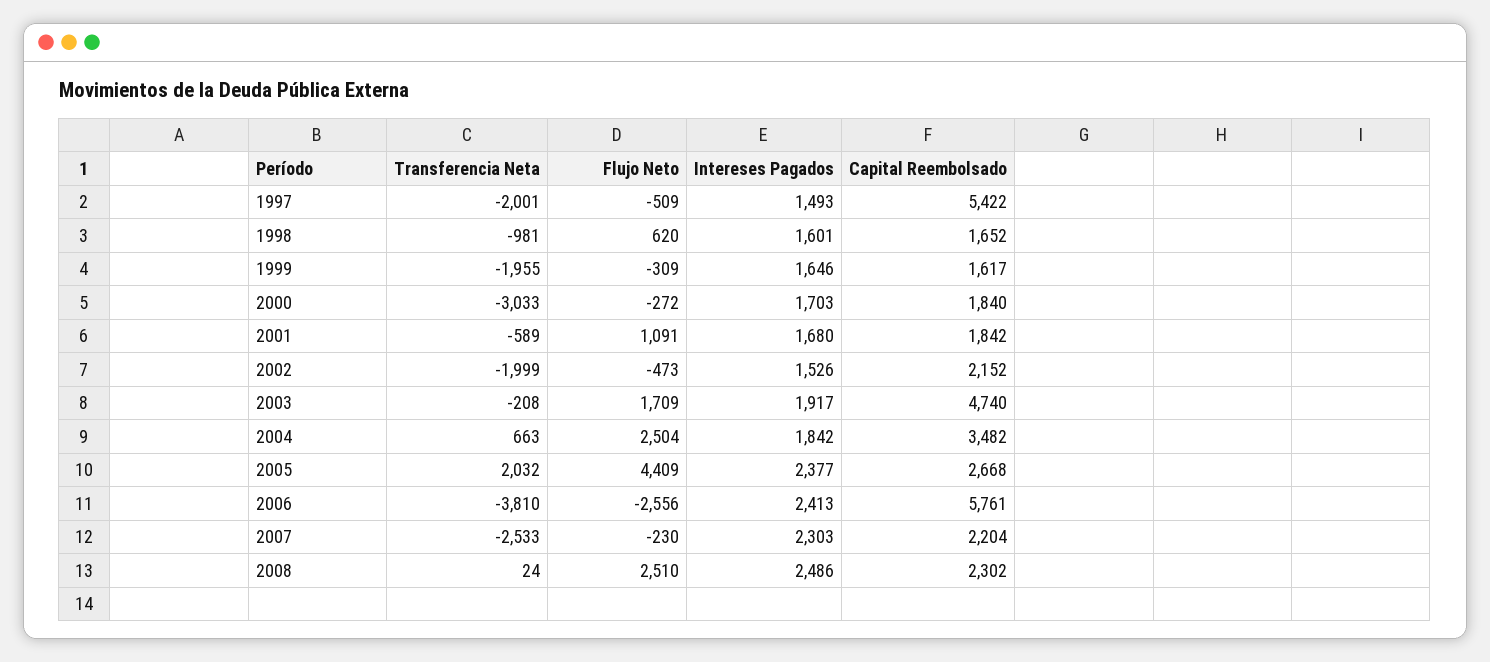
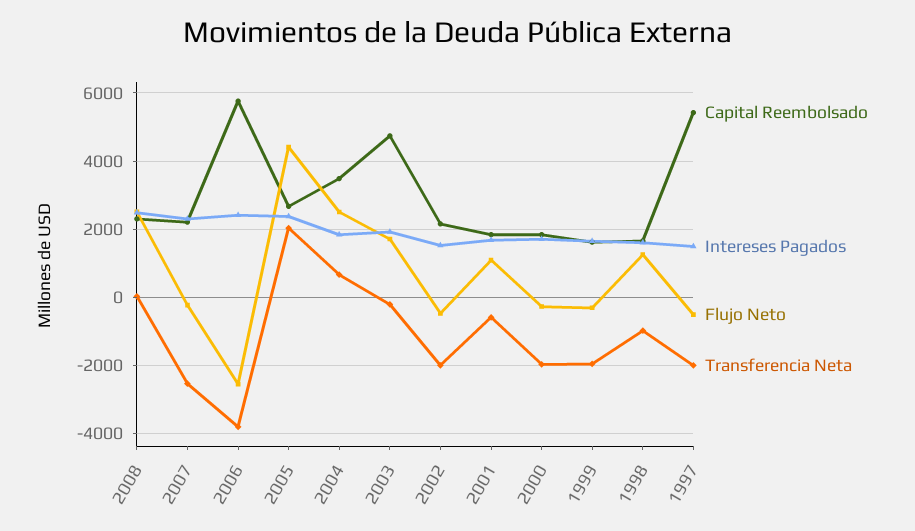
Flujo Neto, 1998: 620 -> 1200
Transferencia Neta, 2000: -3033 -> -2000

